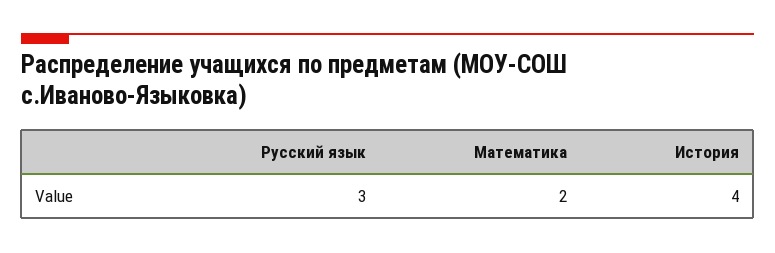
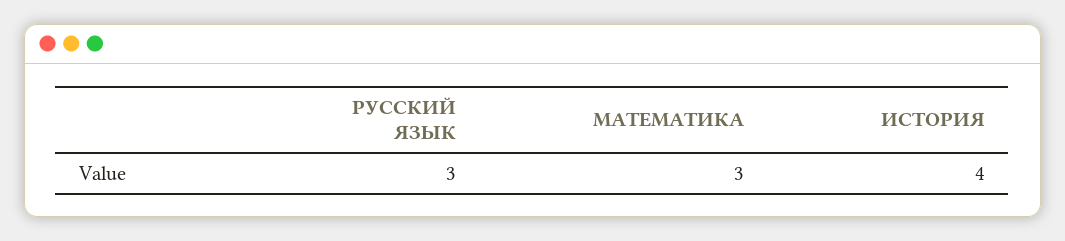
Математика: 2 -> 3

